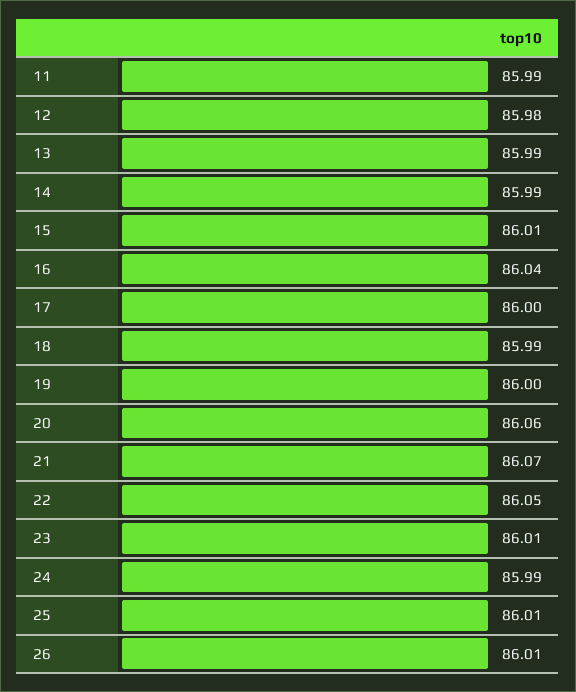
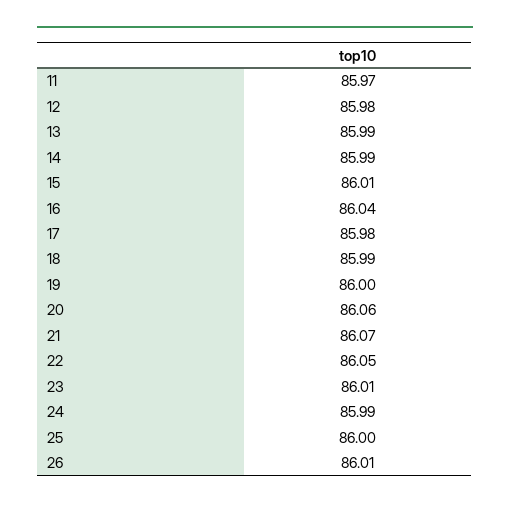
11: 85.99 -> 85.97
17: 86 -> 85.98
25: 86.01 -> 86

